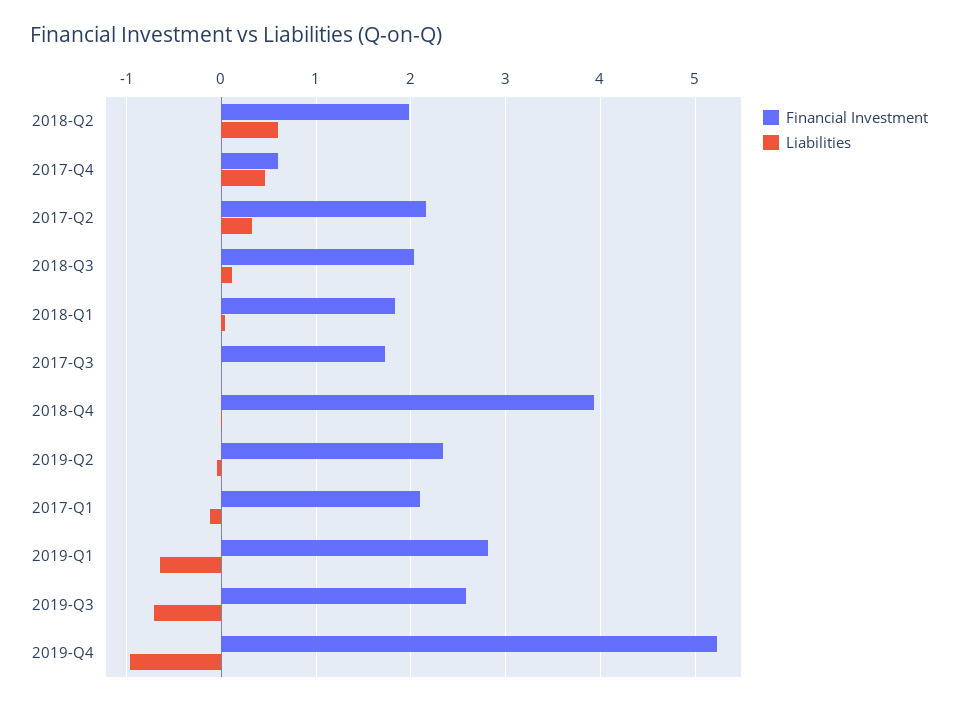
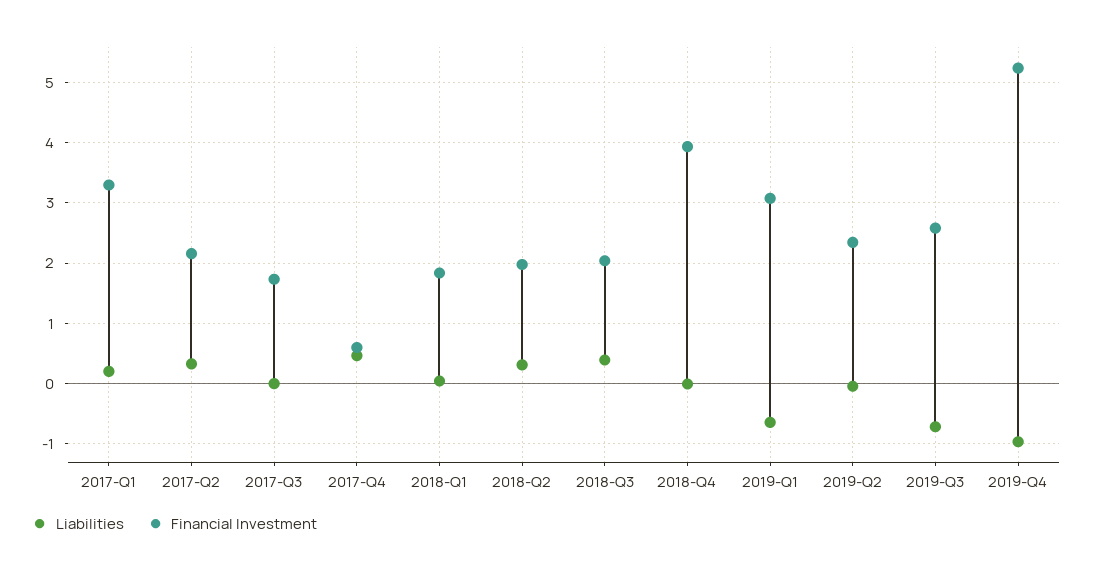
Liabilities, 2018-Q2: 0.6 -> 0.3
Liabilities, 2018-Q3: 0.1 -> 0.4
Financial Investment, 2017-Q1: 2.1 -> 3.3
Liabilities, 2017-Q1: -0.1 -> 0.2
Financial Investment, 2019-Q1: 2.8 -> 3.1

